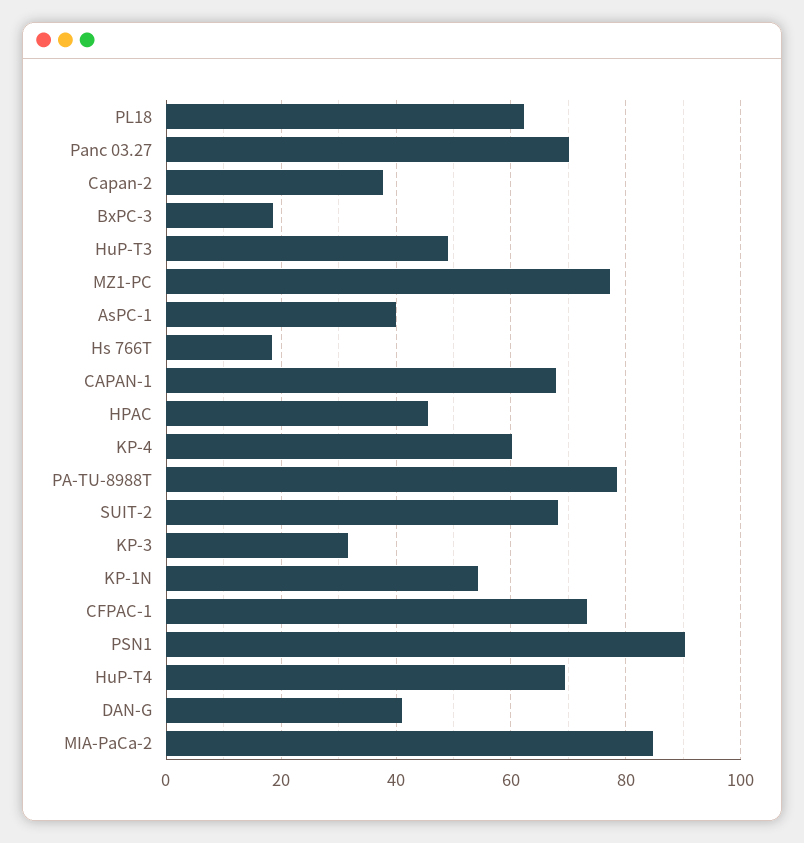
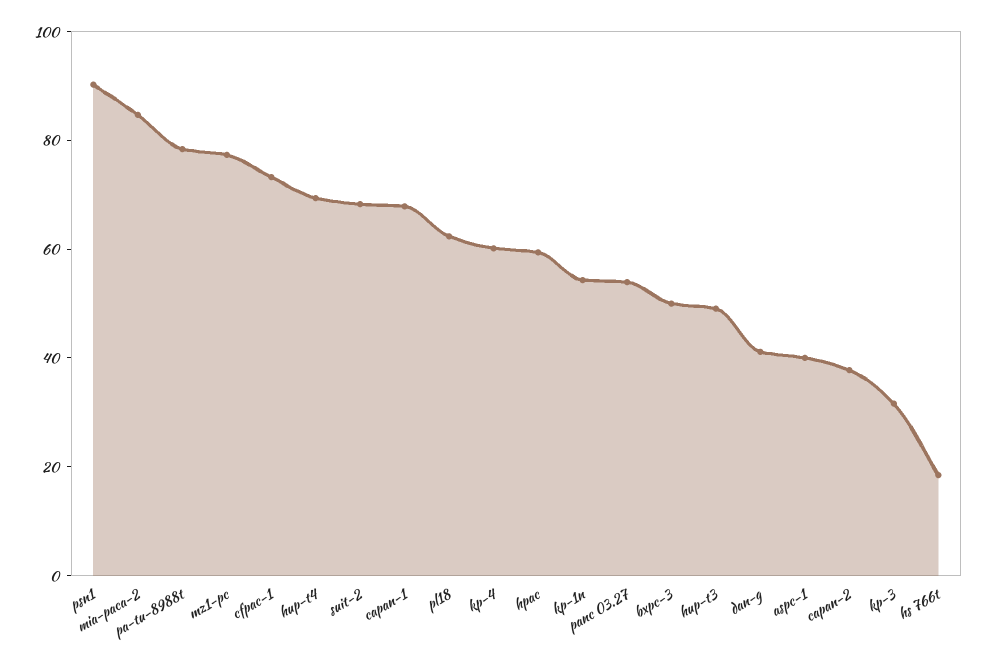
Panc 03.27: 70 -> 55
BxPC-3: 18 -> 50
HPAC: 46 -> 60

